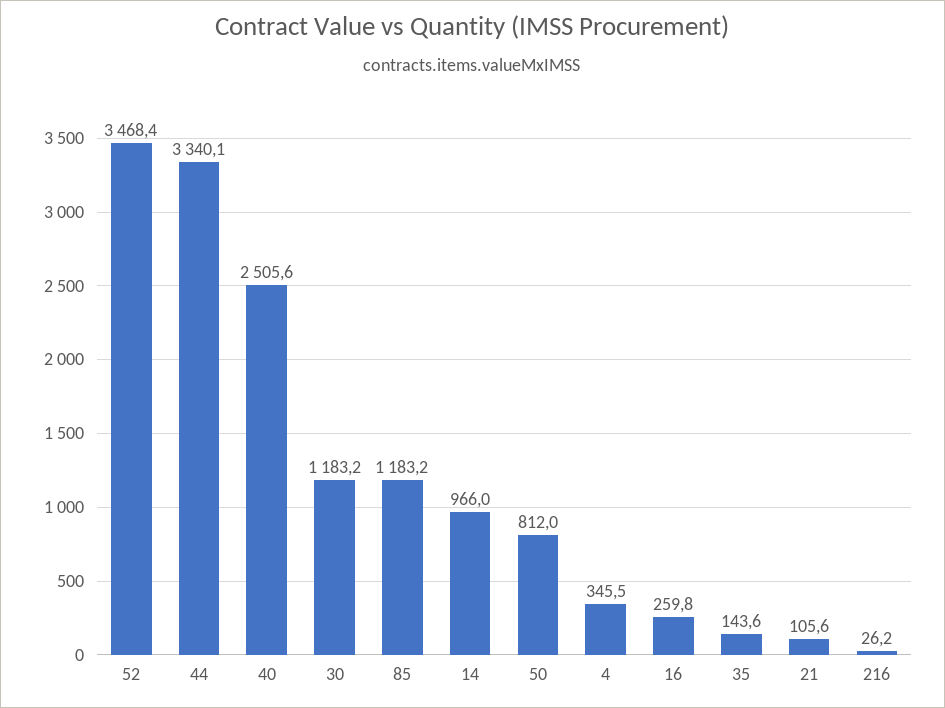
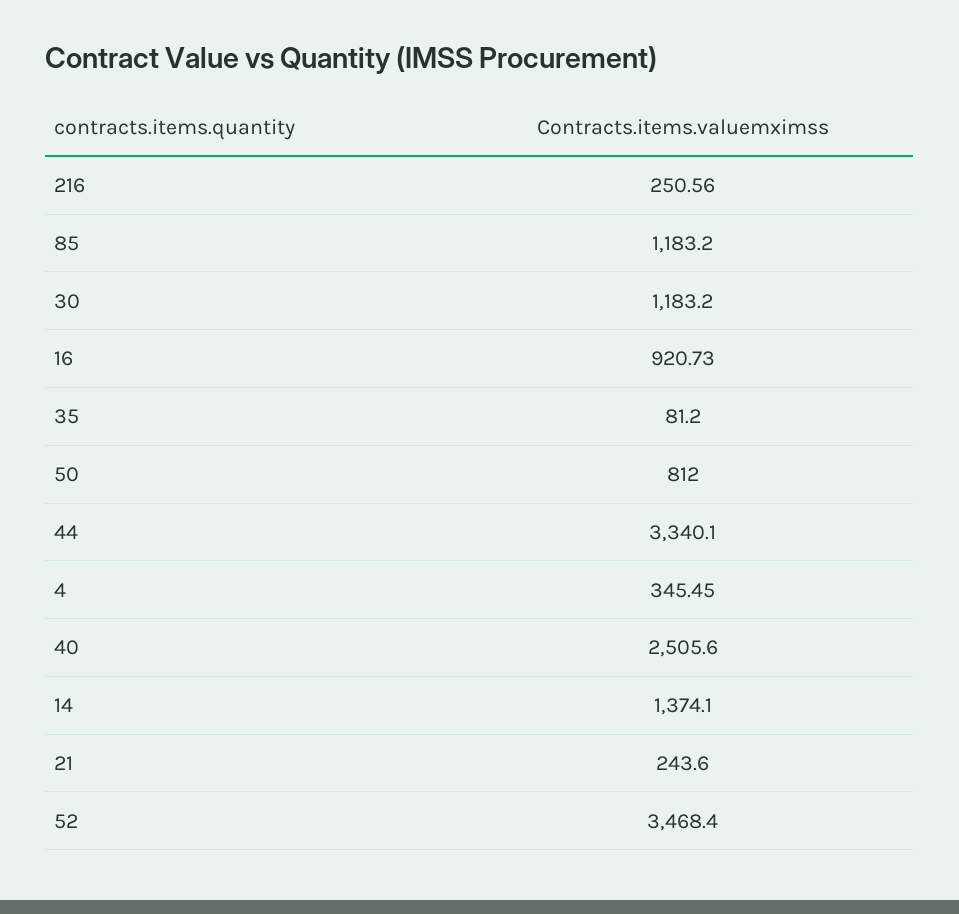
14: 966 -> 1374.1
16: 259.8 -> 920.73
35: 143.6 -> 81.2
21: 105.6 -> 243.6
216: 26.2 -> 250.56

